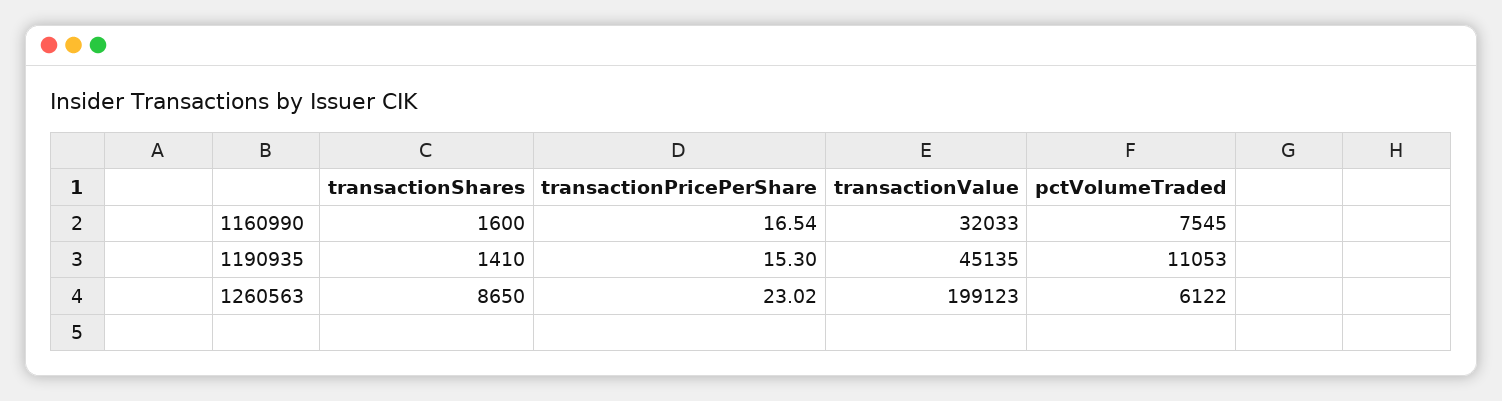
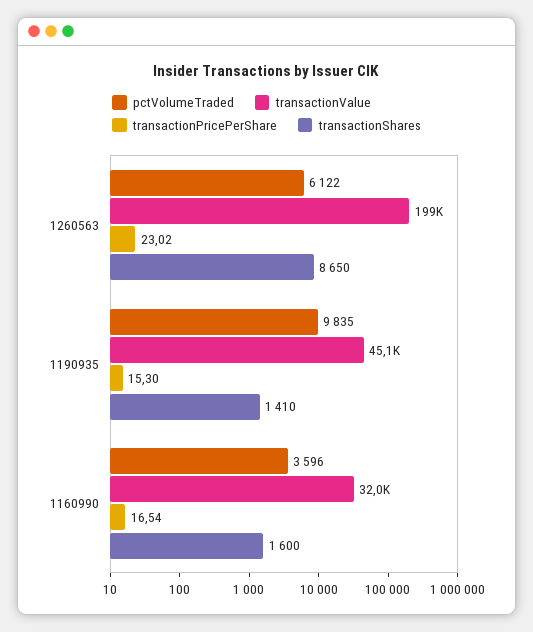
pctVolumeTraded, 1160990: 7545 -> 3596
pctVolumeTraded, 1190935: 11053 -> 9835

